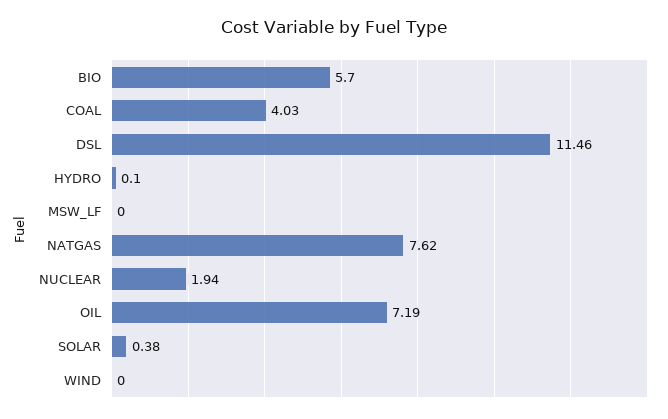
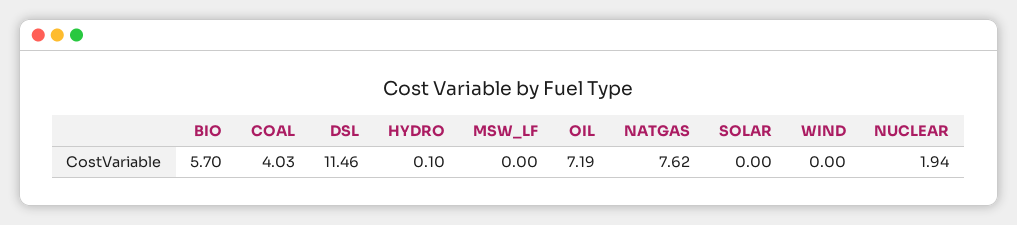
SOLAR: 0.38 -> 0

